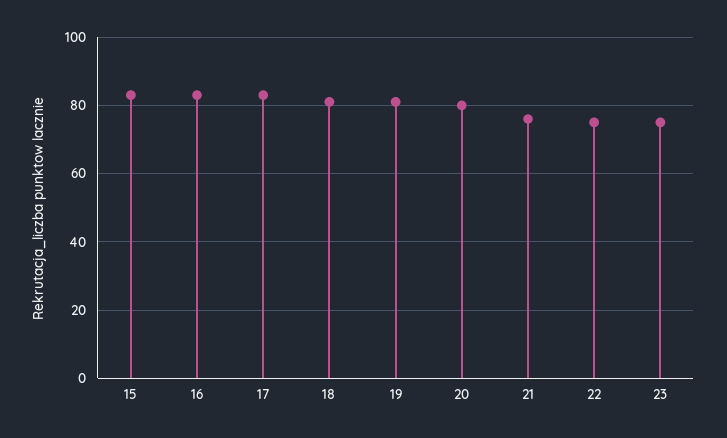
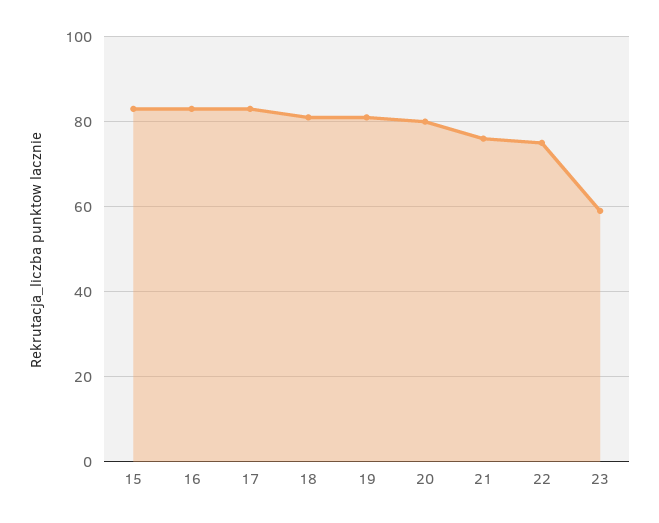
23: 75 -> 60

